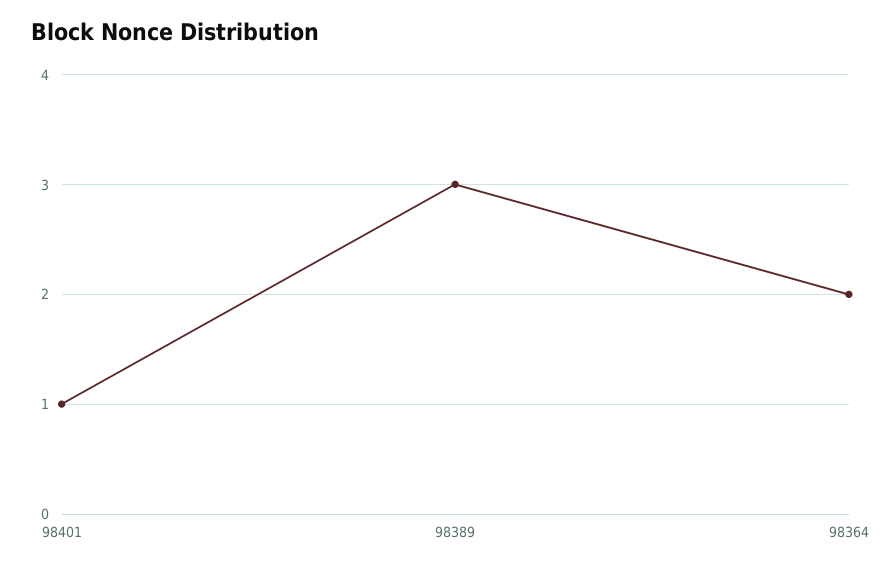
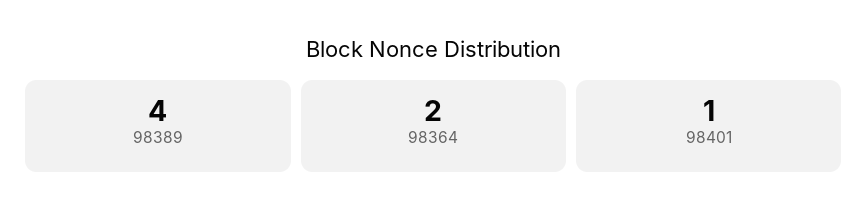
98389: 3 -> 4

